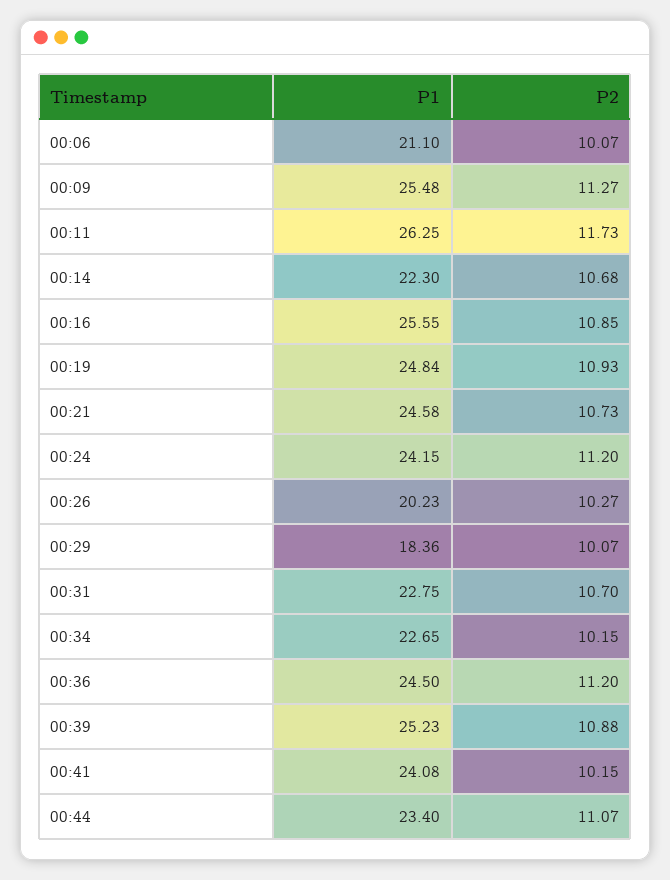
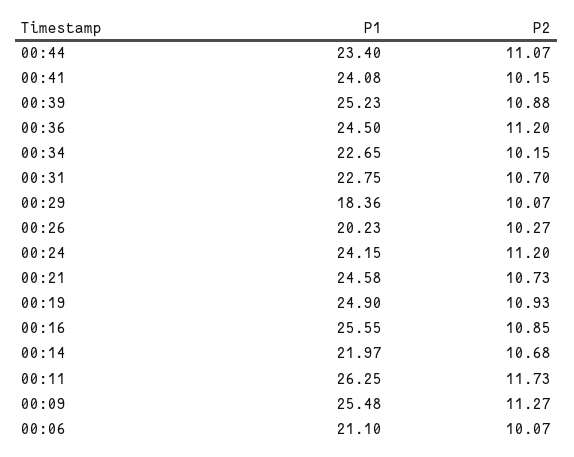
P1, 00:14: 22.3 -> 21.97
P1, 00:19: 24.84 -> 24.9

